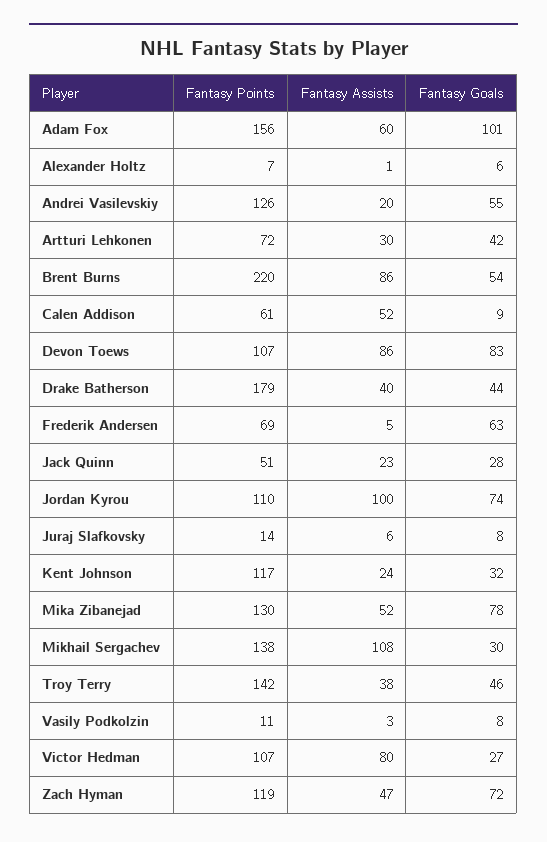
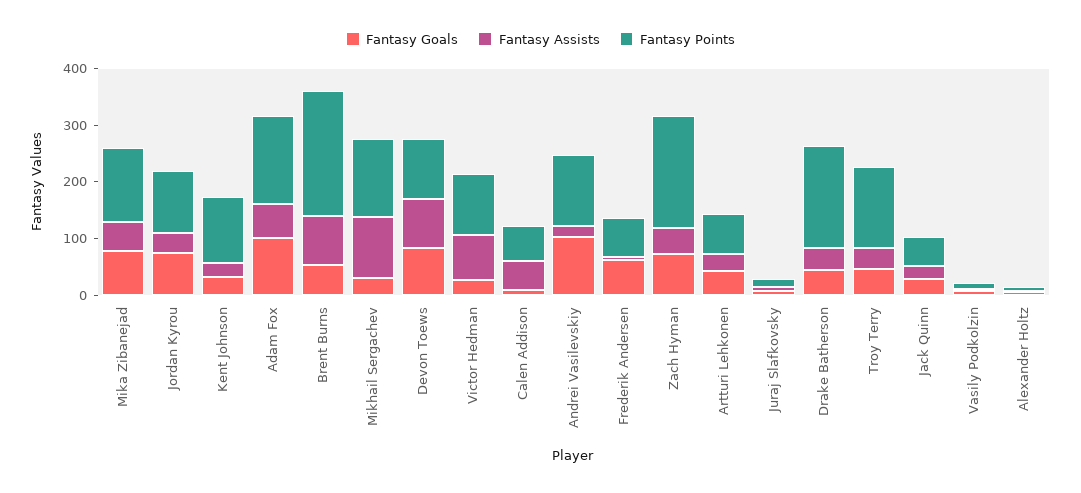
Fantasy Goals, Andrei Vasilevskiy: 55 -> 100
Fantasy Assists, Jordan Kyrou: 100 -> 40
Fantasy Points, Zach Hyman: 119 -> 200

